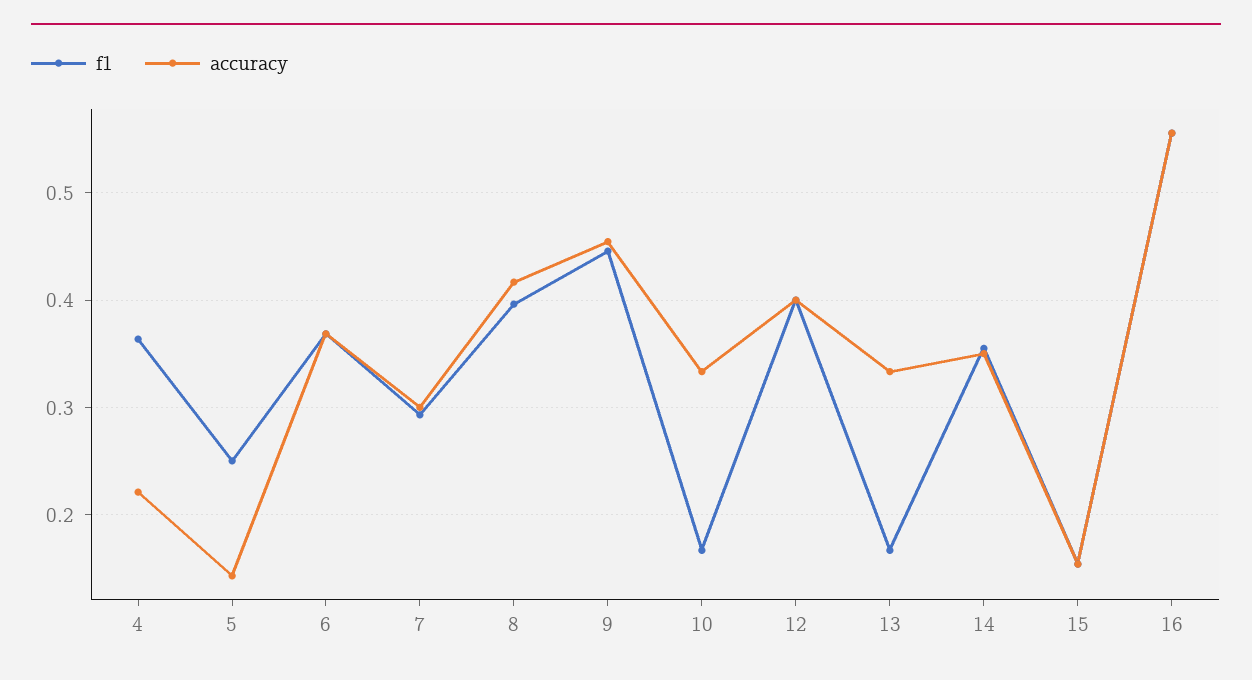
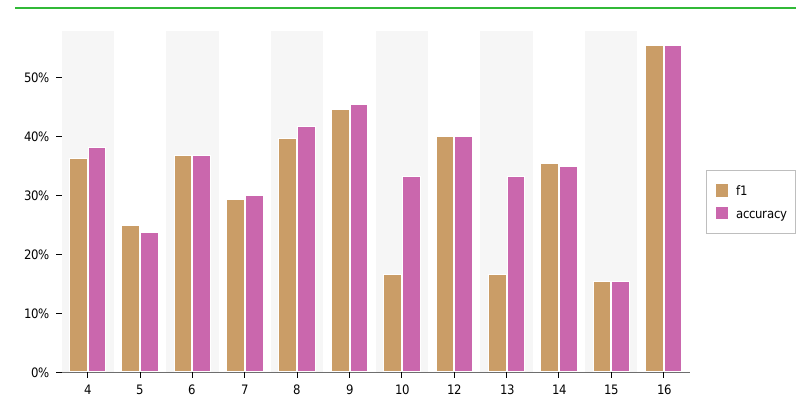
accuracy, 4: 0.22 -> 0.38
accuracy, 5: 0.14 -> 0.24

